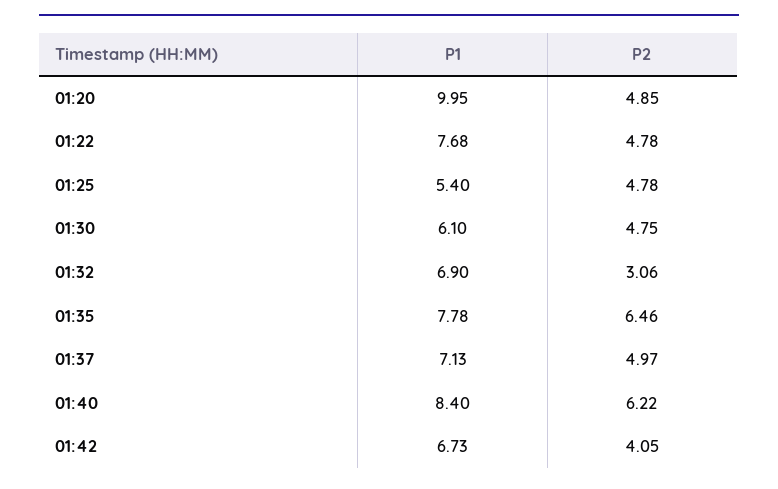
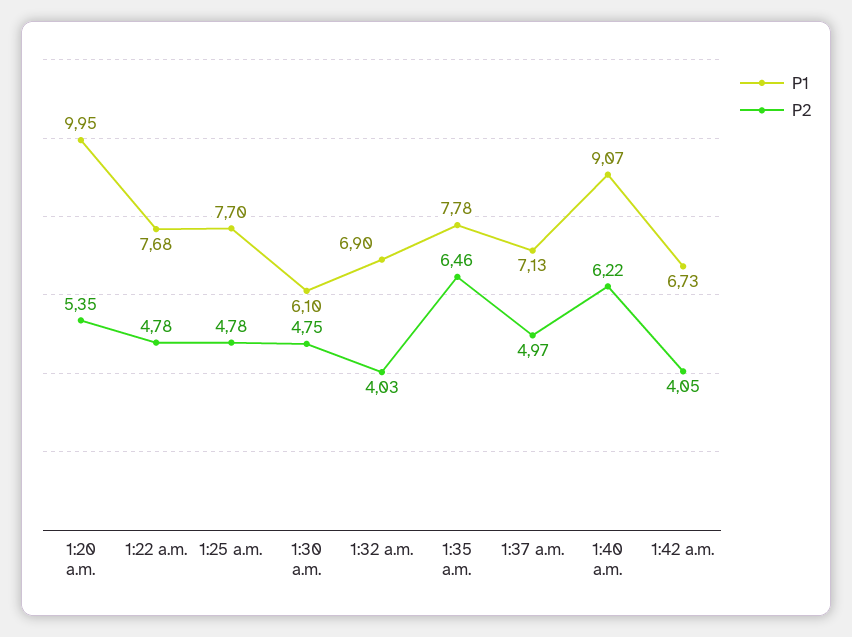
P2, 01:20: 4.85 -> 5.35
P1, 01:25: 5.4 -> 7.7
P2, 01:32: 3.06 -> 4.03
P1, 01:40: 8.4 -> 9.07

